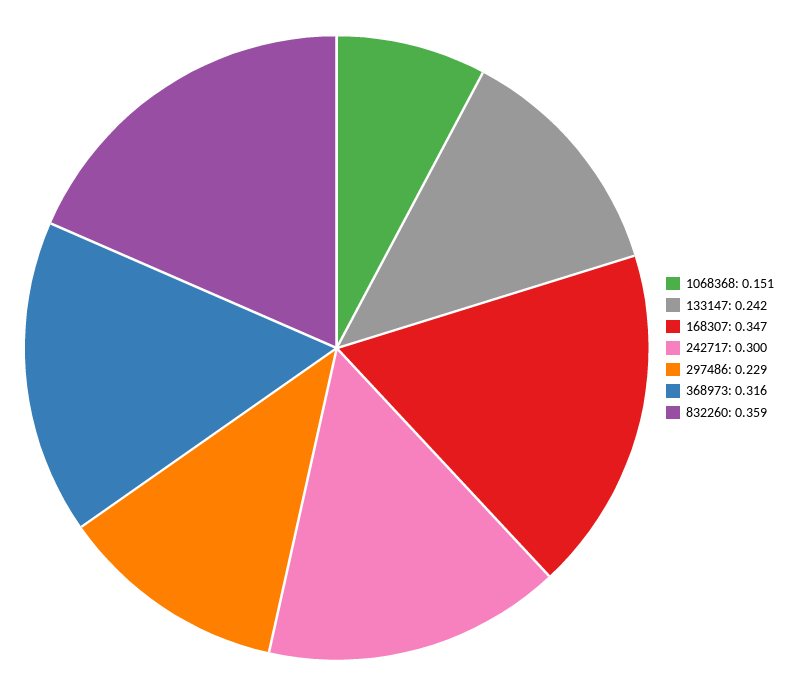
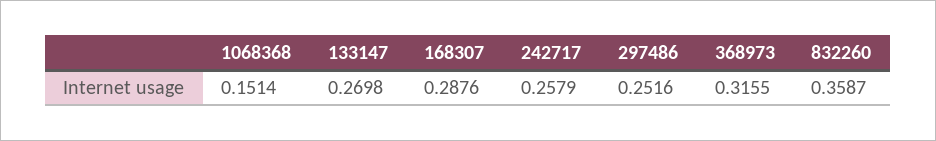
133147: 0.242 -> 0.2698
168307: 0.347 -> 0.2876
242717: 0.3 -> 0.2579
297486: 0.229 -> 0.2516

